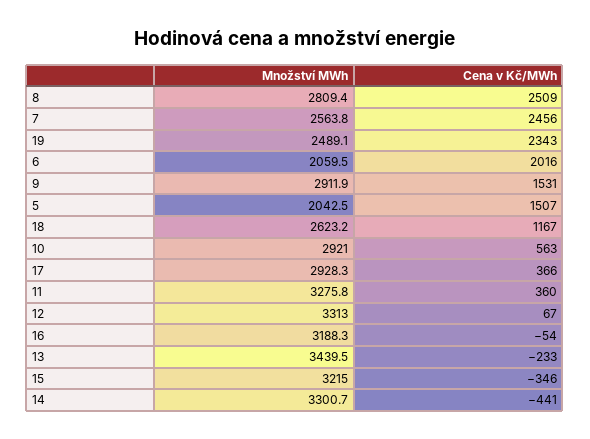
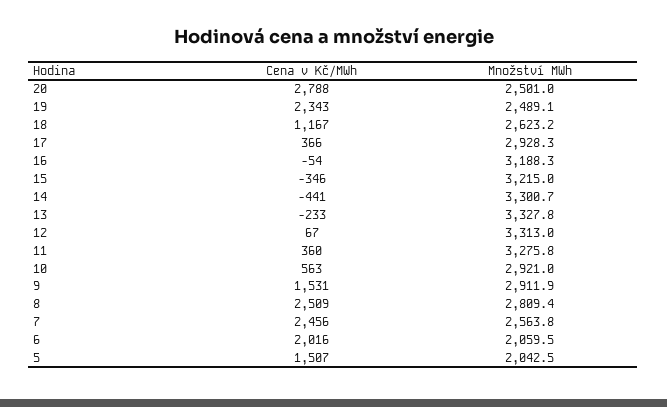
Množství MWh, 13: 3439.5 -> 3327.8
Cena v Kč/MWh, 20: none -> 2788
Množství MWh, 20: none -> 2501

